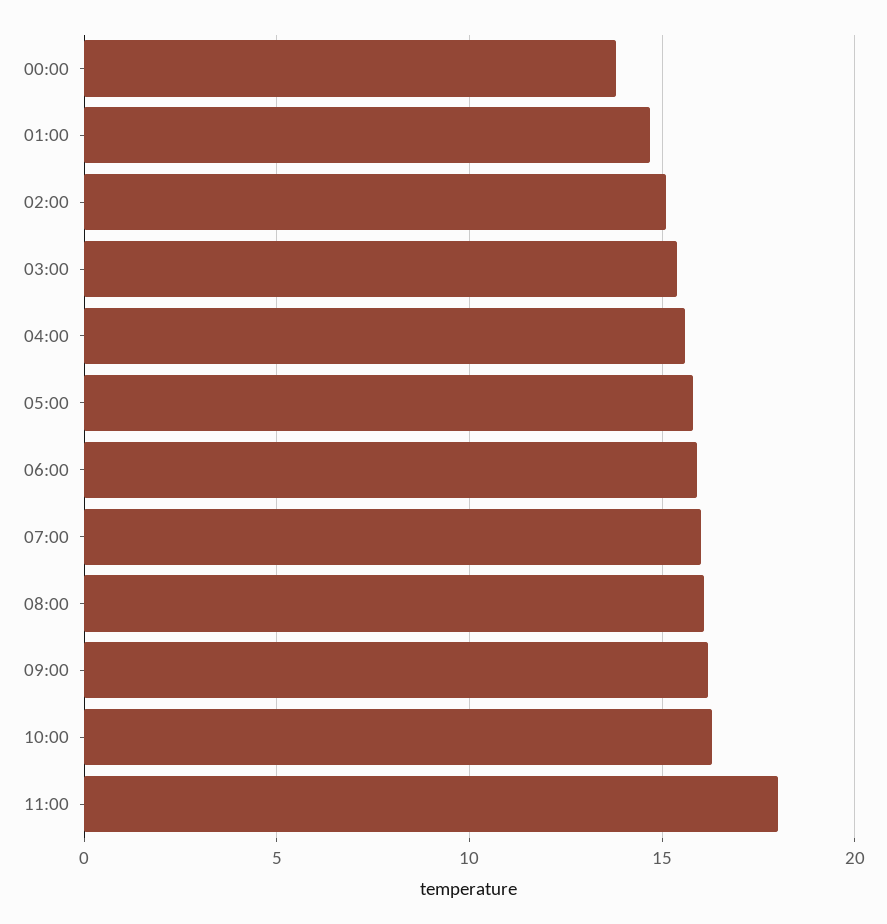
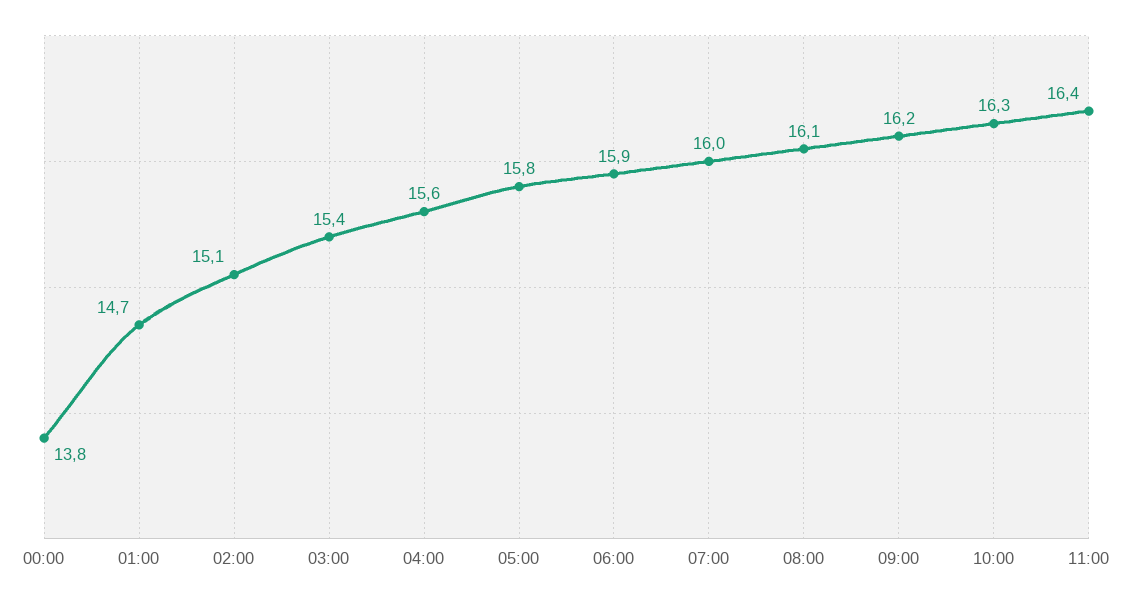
11:00: 18 -> 16.4

